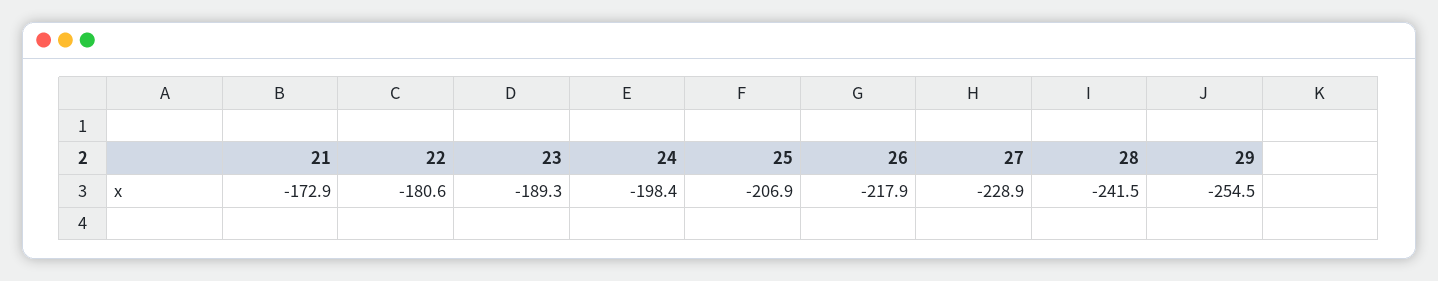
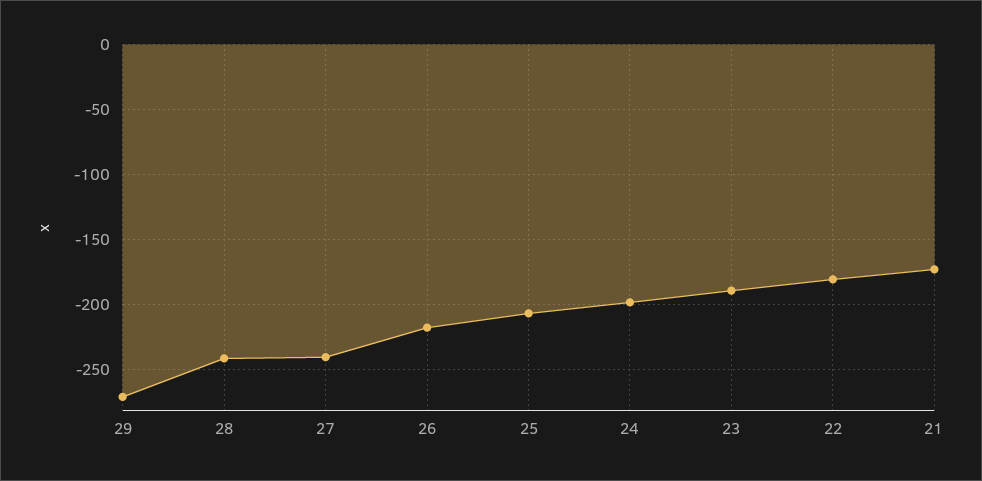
27: -228.9 -> -240
29: -254.5 -> -270

